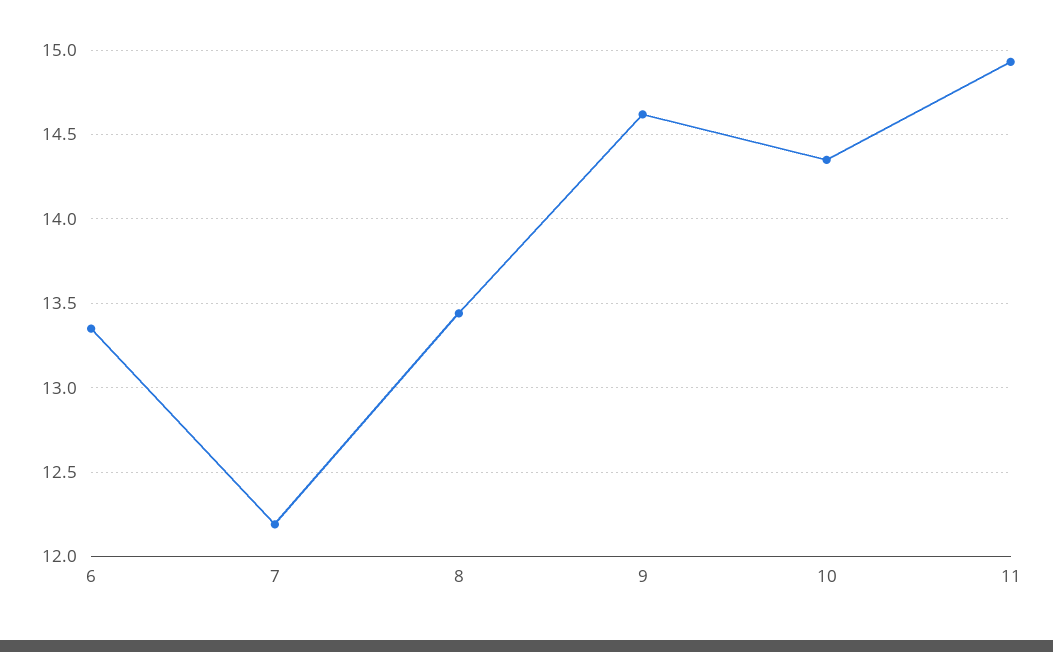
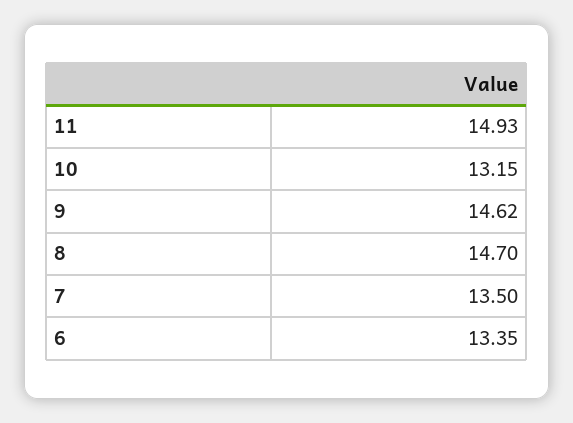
7: 12.2 -> 13.5
8: 13.45 -> 14.7
10: 14.35 -> 13.15

